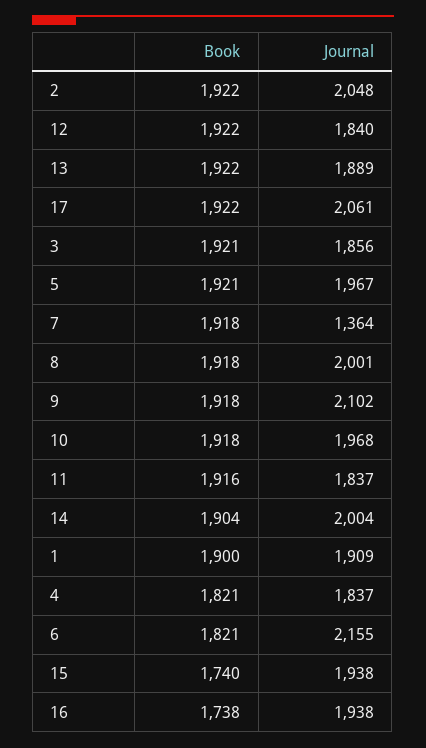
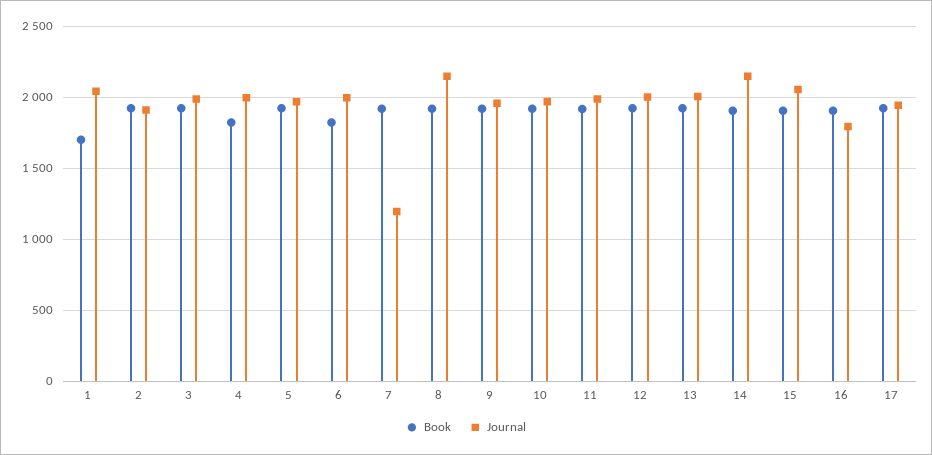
Journal, 2: 2048 -> 1900
Journal, 12: 1840 -> 2000
Journal, 13: 1889 -> 2000
Journal, 17: 2061 -> 1950
Journal, 3: 1856 -> 2000
Journal, 7: 1364 -> 1200
Journal, 8: 2001 -> 2150
Journal, 9: 2102 -> 1950
Journal, 11: 1837 -> 2000
Journal, 14: 2004 -> 2150
Book, 1: 1900 -> 1700
Journal, 1: 1909 -> 2050
Journal, 4: 1837 -> 2000
Journal, 6: 2155 -> 2000
Book, 15: 1740 -> 1900
Journal, 15: 1938 -> 2050
Book, 16: 1738 -> 1900
Journal, 16: 1938 -> 1800

